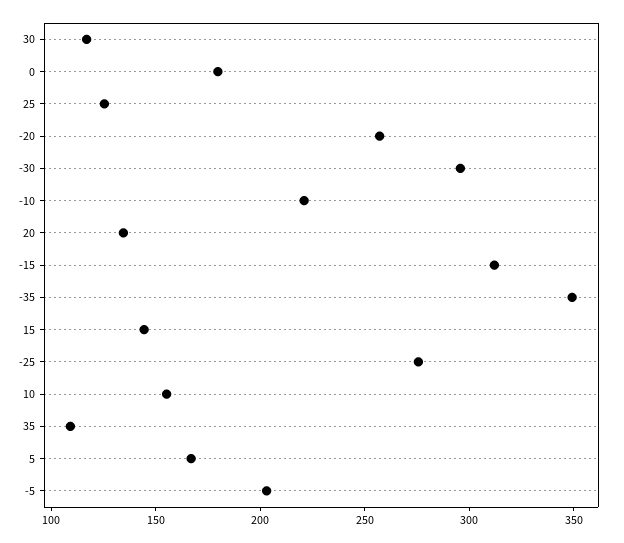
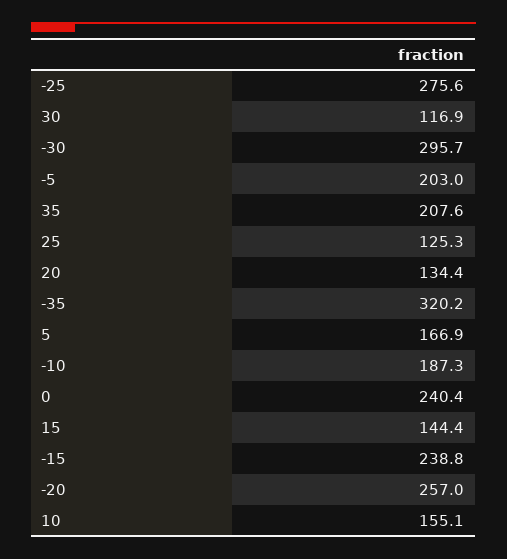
0: 180 -> 240.4
-10: 220 -> 187.3
-15: 310 -> 238.8
-35: 350 -> 320.2
35: 110 -> 207.6

